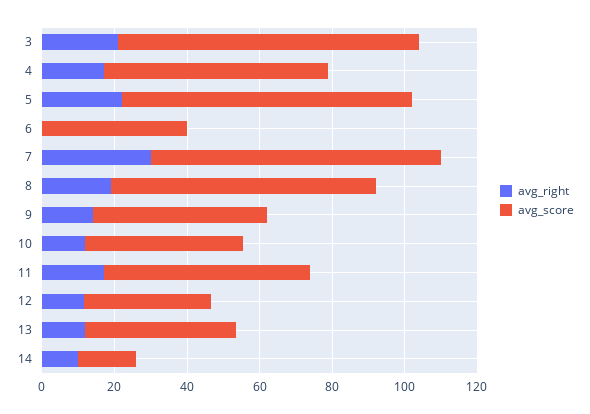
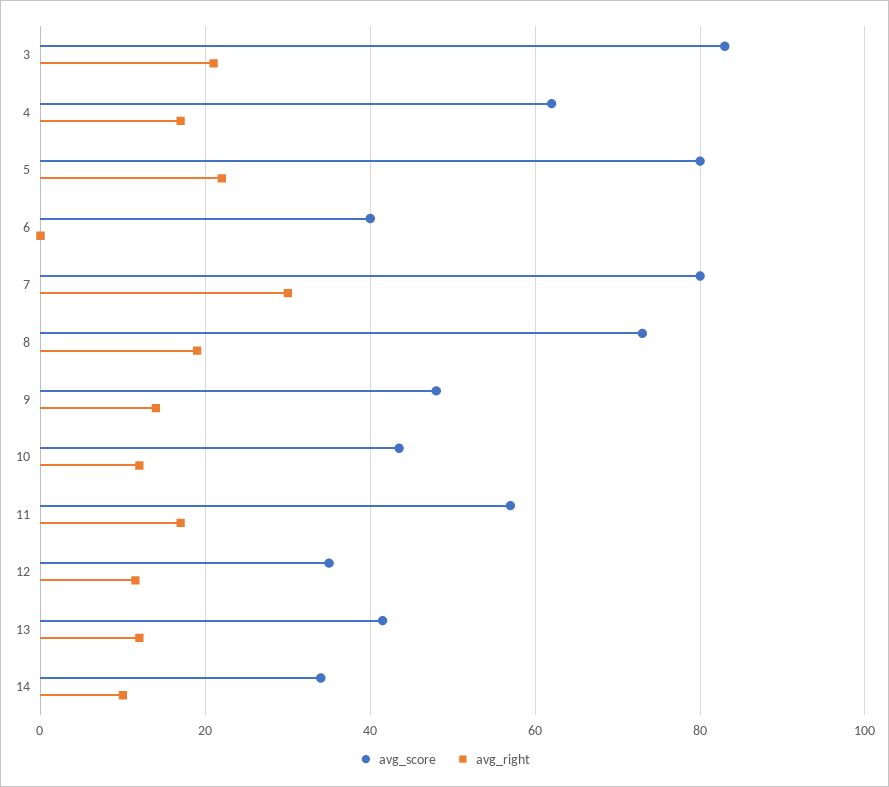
avg_score, 14: 15 -> 34

